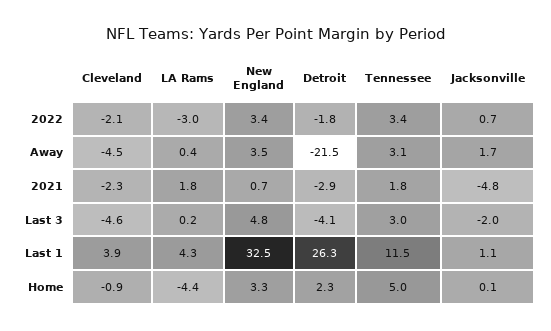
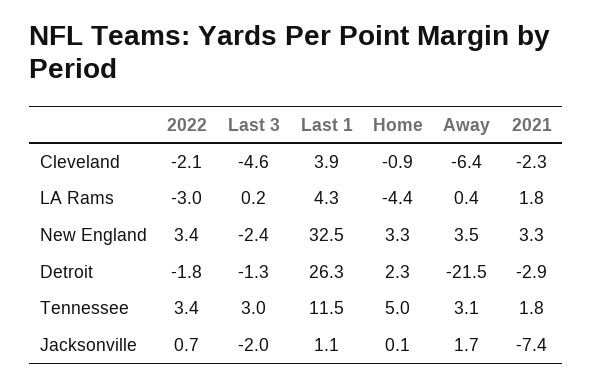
Cleveland, Away: -4.5 -> -6.4
New England, 2021: 0.7 -> 3.3
Jacksonville, 2021: -4.8 -> -7.4
New England, Last 3: 4.8 -> -2.4
Detroit, Last 3: -4.1 -> -1.3

